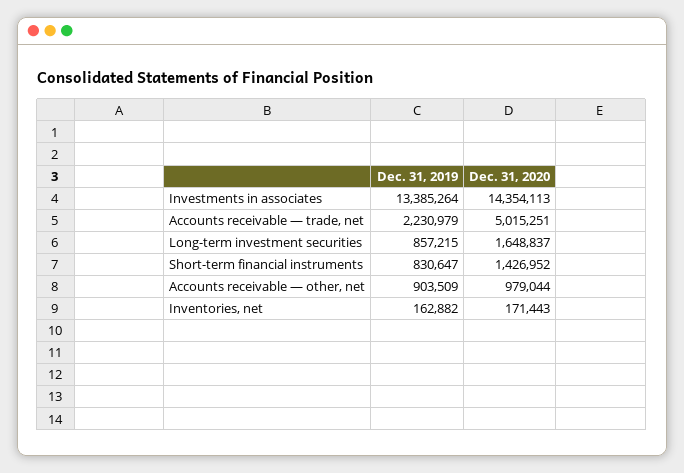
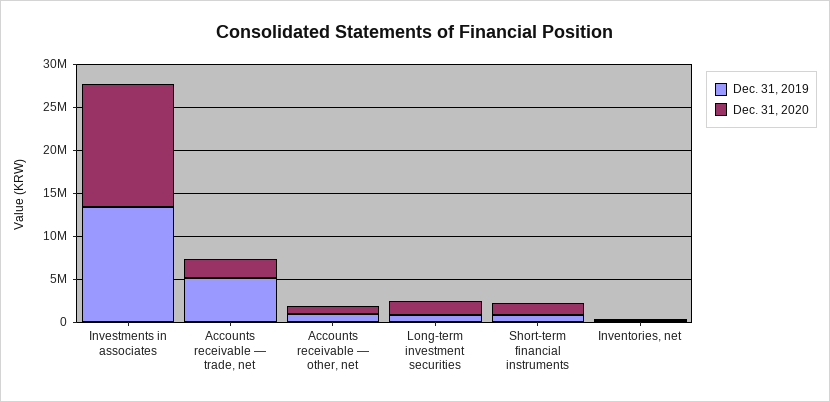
Dec. 31, 2019, Accounts receivable — trade, net: 2230979 -> 5000000
Dec. 31, 2020, Accounts receivable — trade, net: 5015251 -> 2000000

